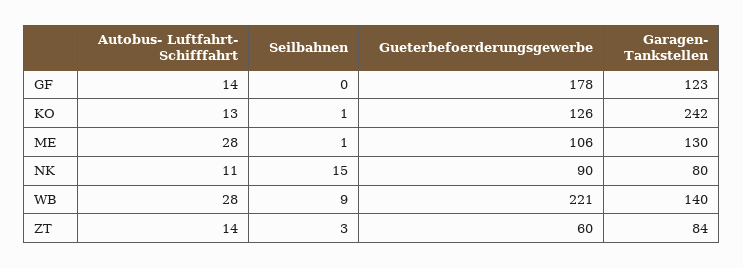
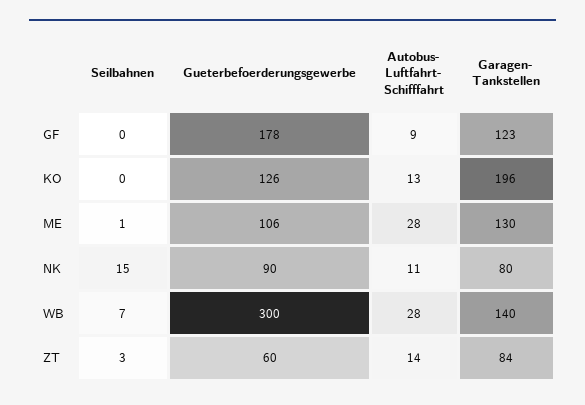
Autobus- Luftfahrt- Schifffahrt, GF: 14 -> 9
Seilbahnen, KO: 1 -> 0
Garagen- Tankstellen, KO: 242 -> 196
Seilbahnen, WB: 9 -> 7
Gueterbefoerderungsgewerbe, WB: 221 -> 300

